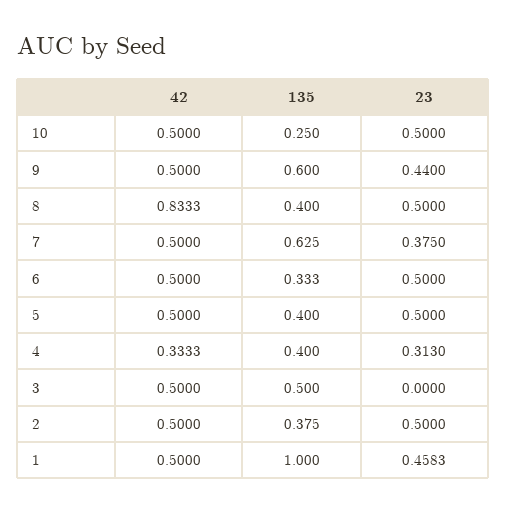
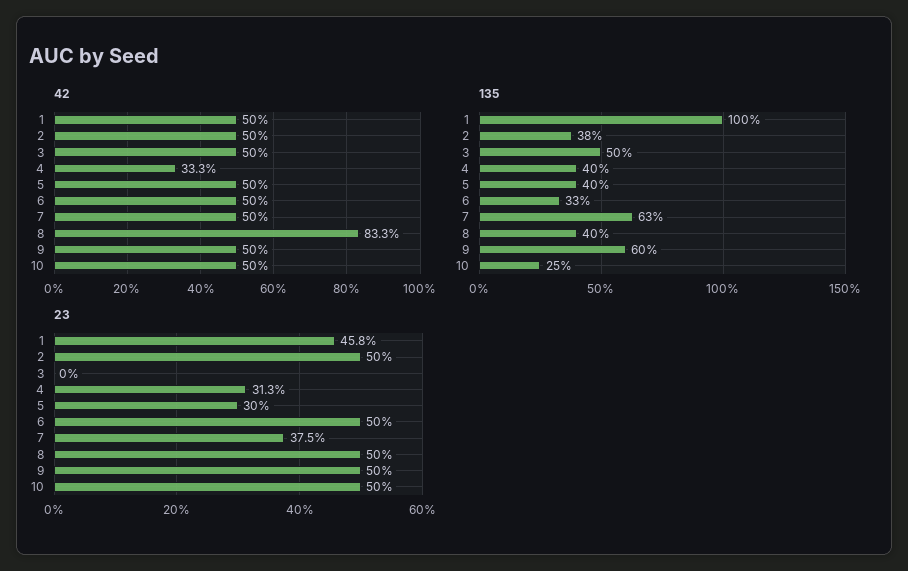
23, 9: 0.44 -> 0.5
23, 5: 0.5 -> 0.3

